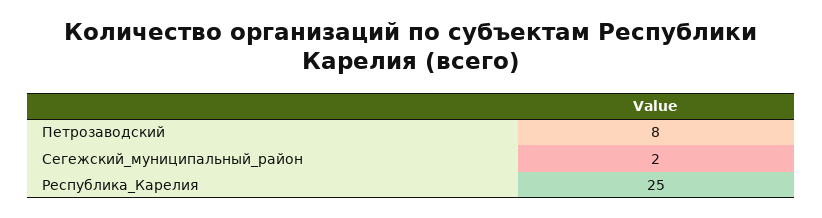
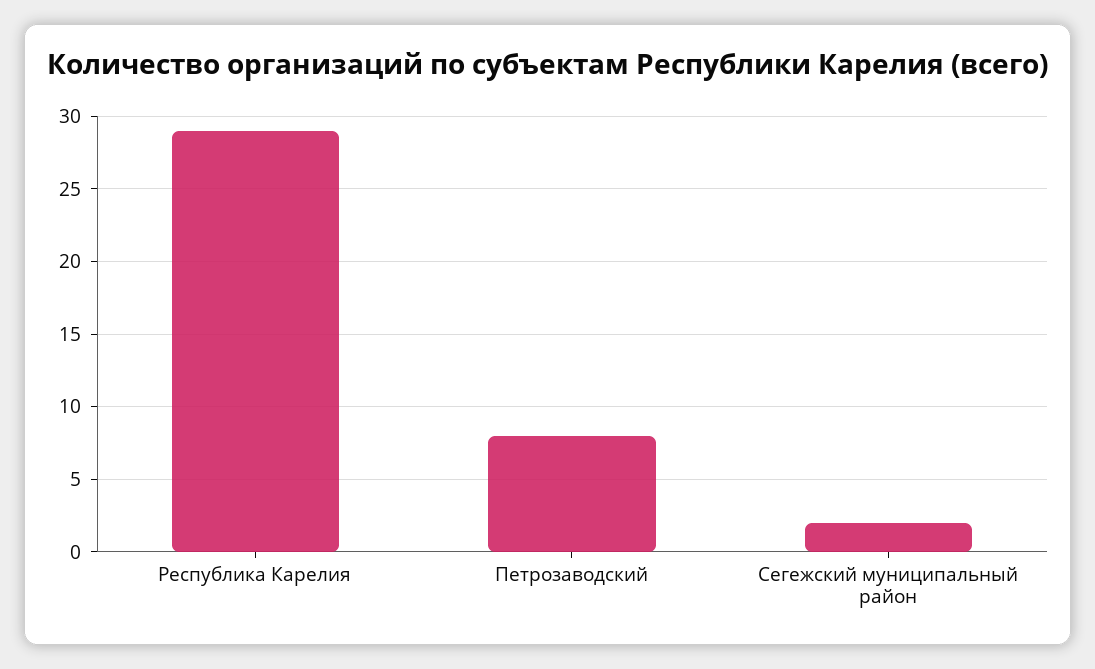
Республика_Карелия: 25 -> 29

